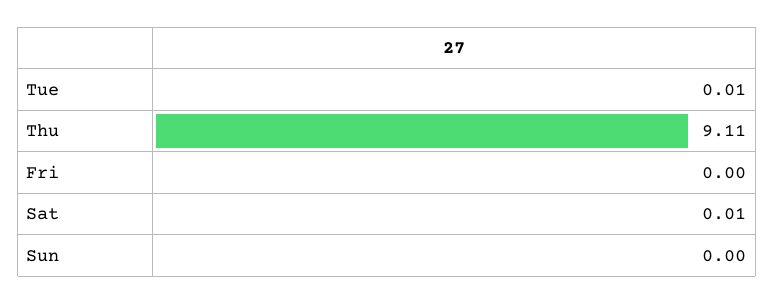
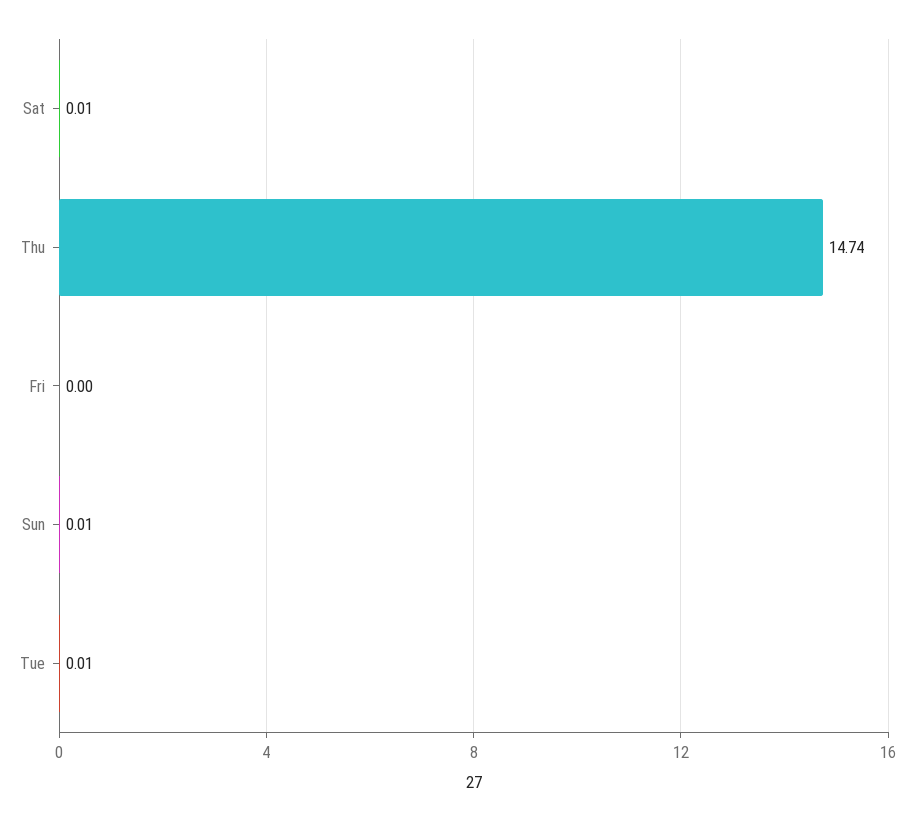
Thu: 9.11 -> 14.74
Sun: 0 -> 0.01

